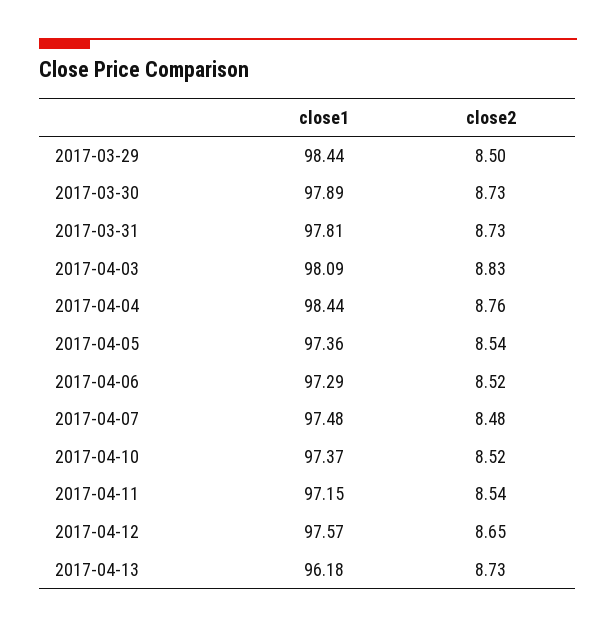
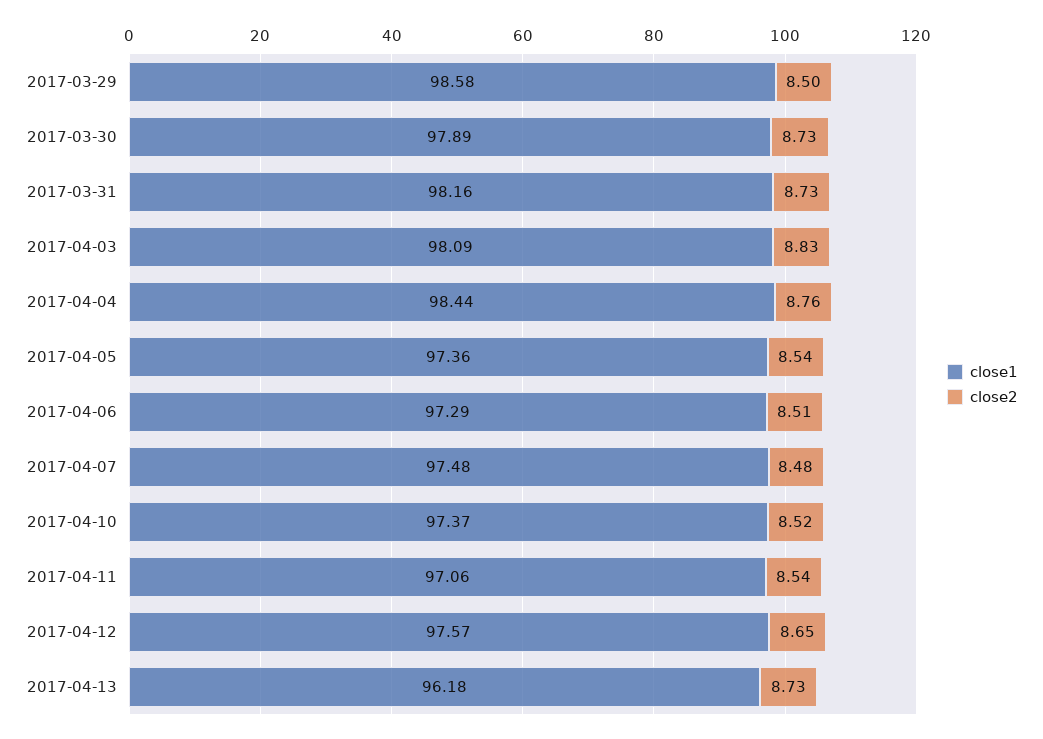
close1, 2017-03-29: 98.44 -> 98.58
close1, 2017-03-31: 97.81 -> 98.16
close2, 2017-04-06: 8.52 -> 8.51
close1, 2017-04-11: 97.15 -> 97.06

